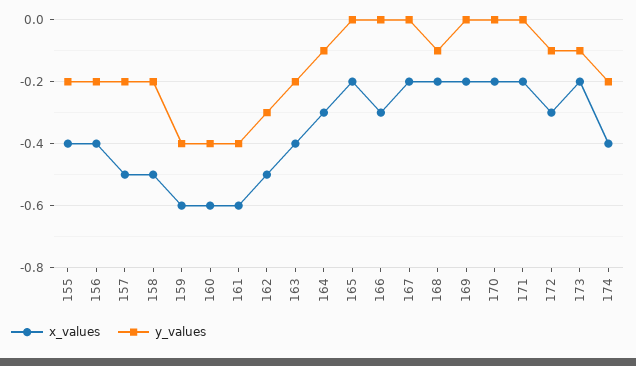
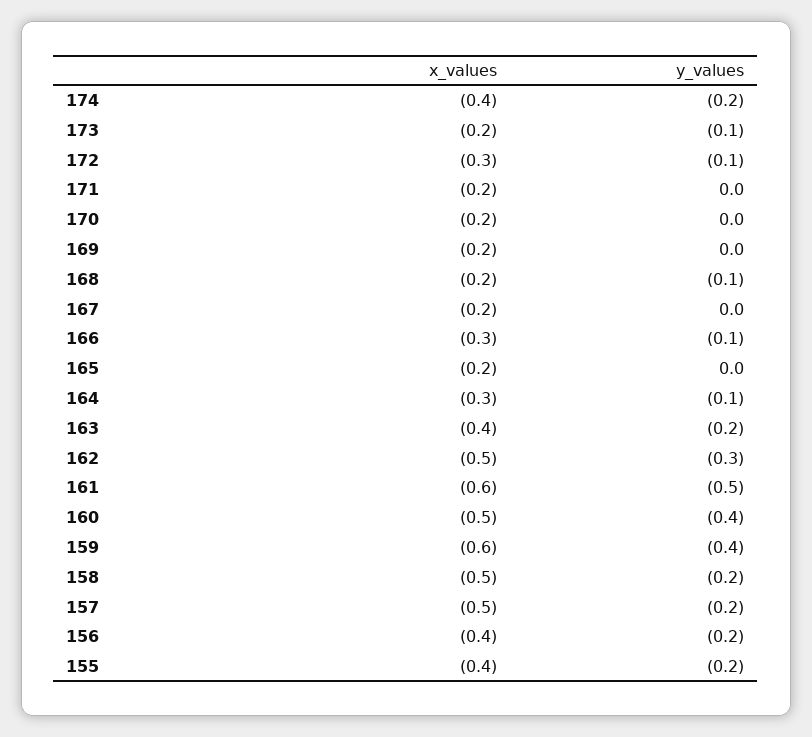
x_values, 160: -0.6 -> -0.5
y_values, 161: -0.4 -> -0.5
y_values, 166: 0 -> -0.1

